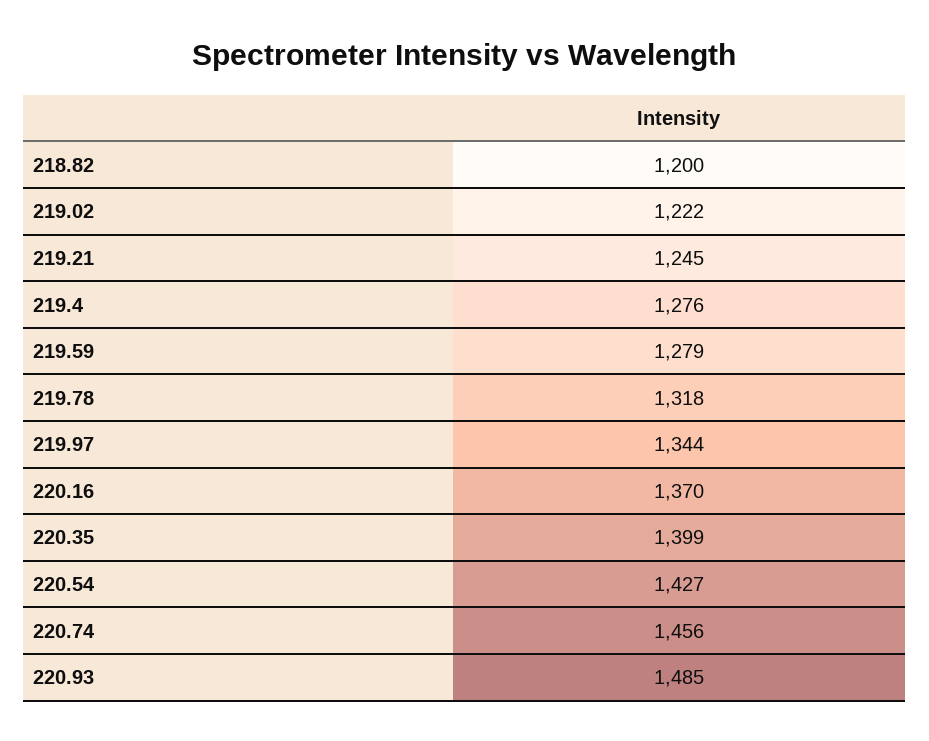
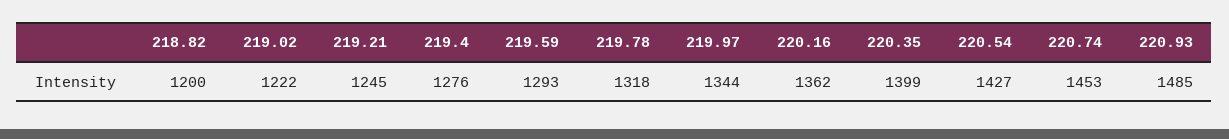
219.59: 1279 -> 1293
220.16: 1370 -> 1362
220.74: 1456 -> 1453

